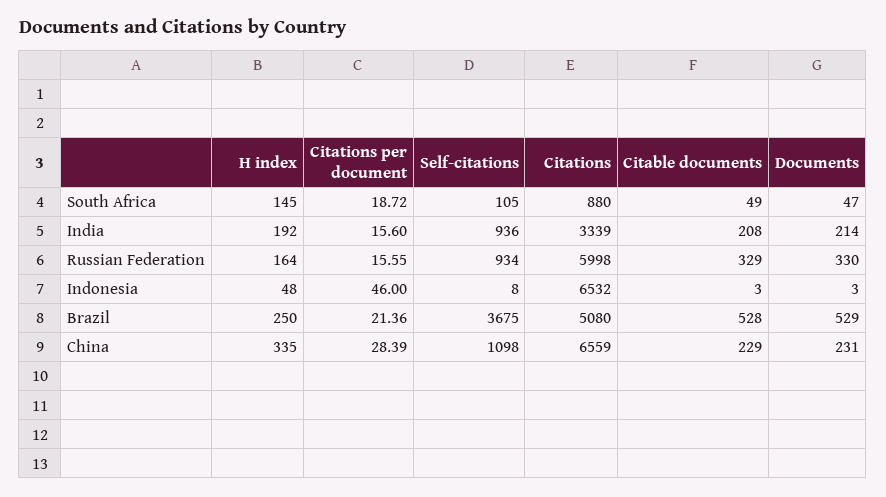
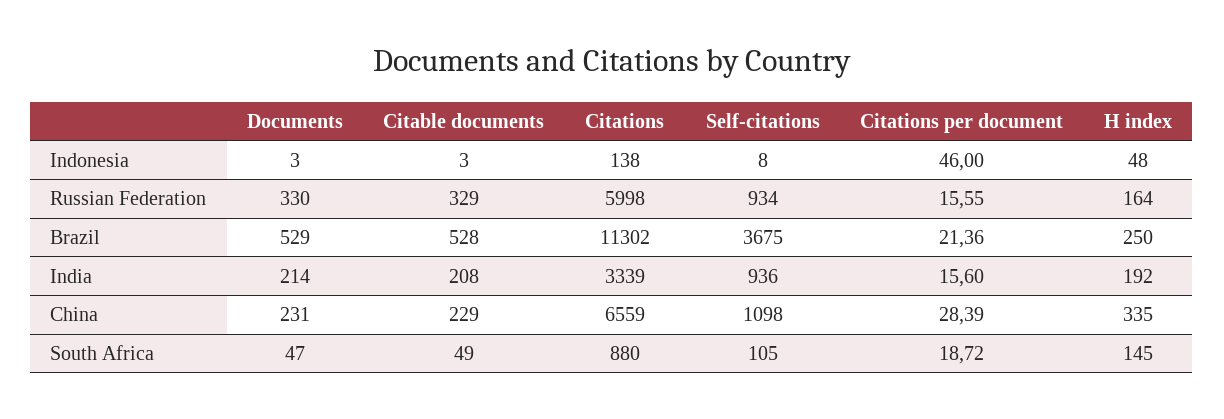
Citations, Indonesia: 6532 -> 138
Citations, Brazil: 5080 -> 11302

